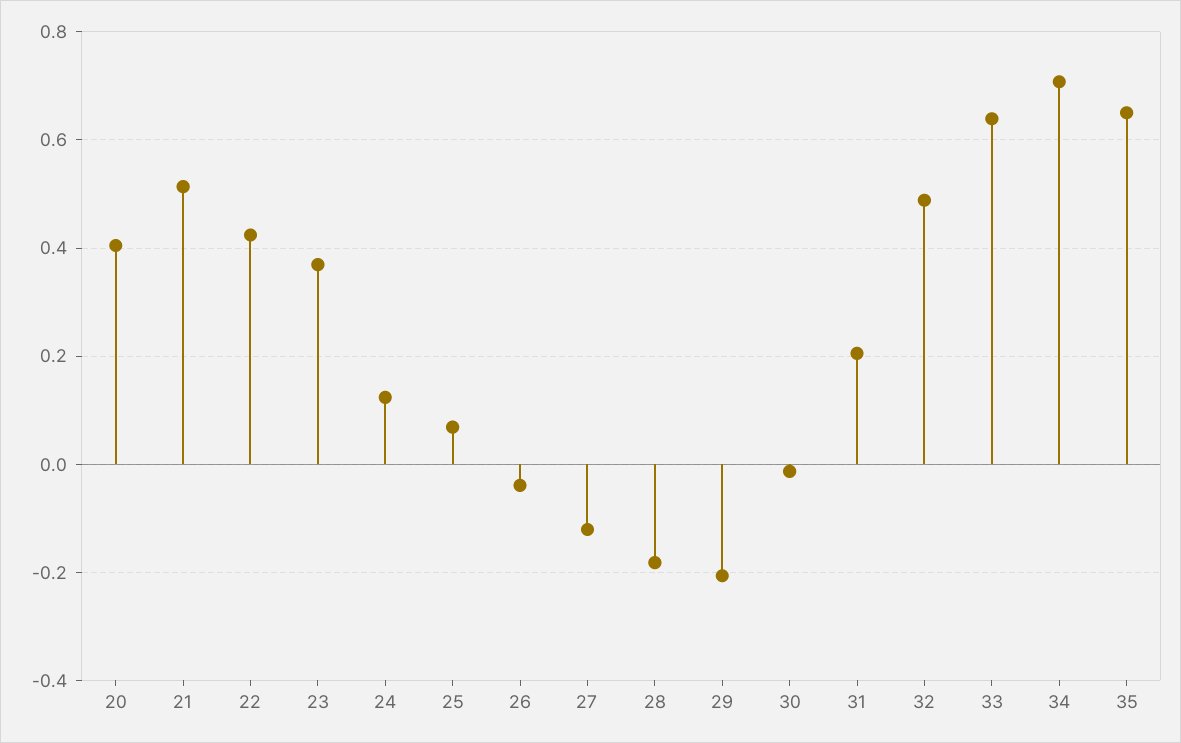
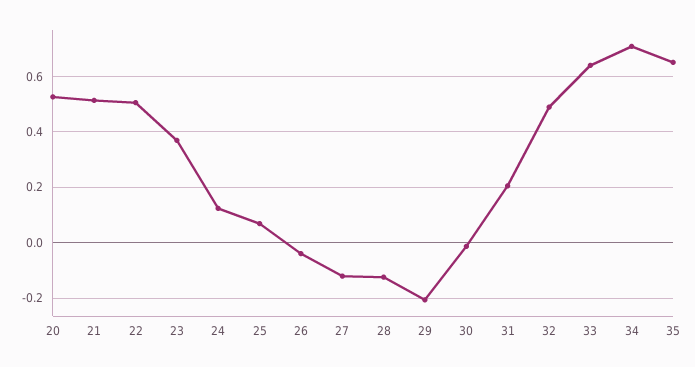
20: 0.4 -> 0.525
22: 0.42 -> 0.5
28: -0.18 -> -0.125

